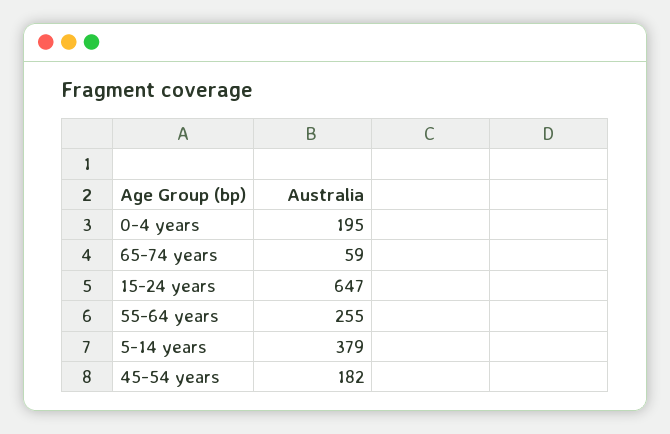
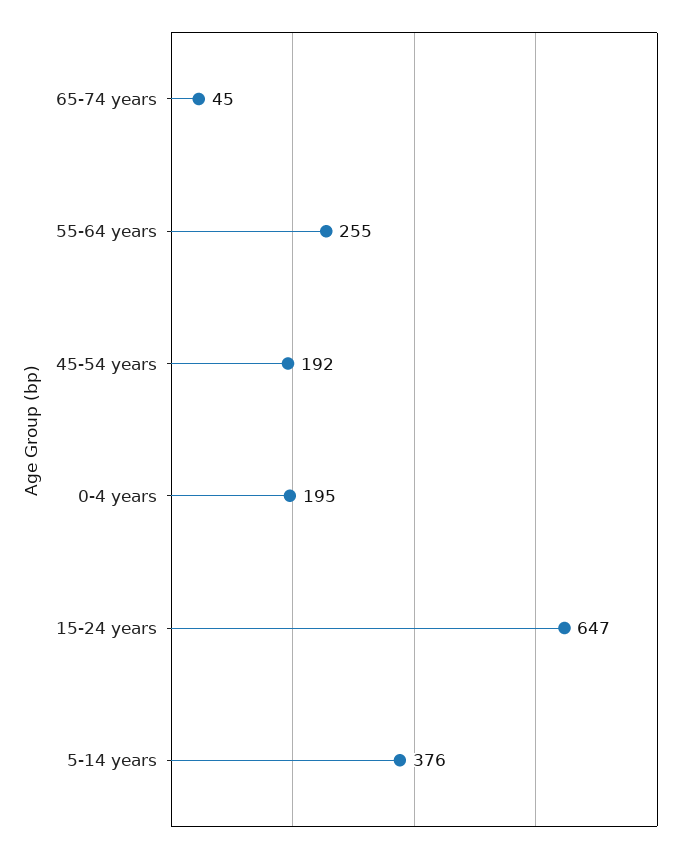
65-74 years: 59 -> 45
5-14 years: 379 -> 376
45-54 years: 182 -> 192

